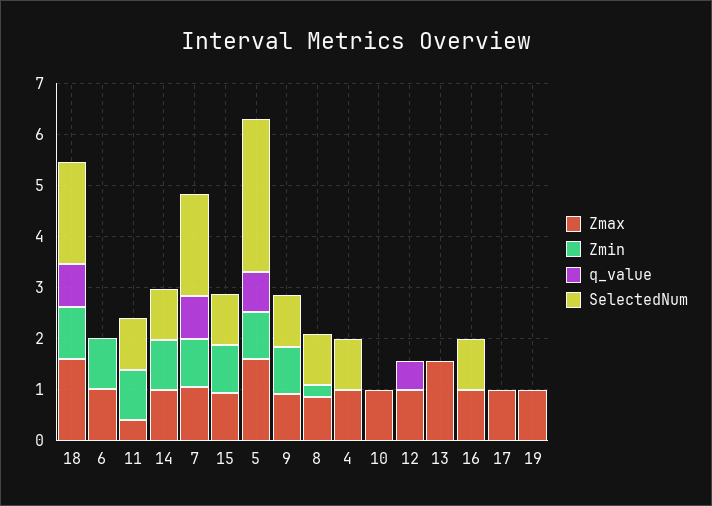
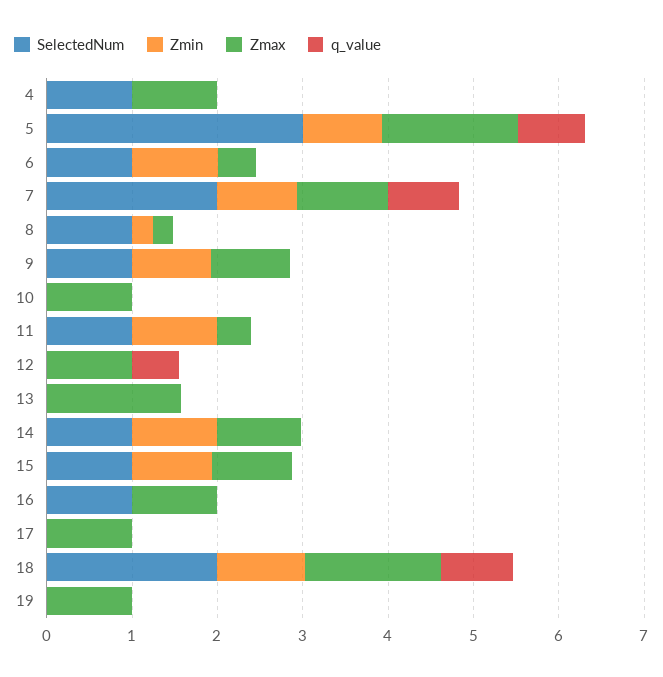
Zmax, 6: 1 -> 0.4
SelectedNum, 6: 0 -> 1
Zmax, 8: 0.8 -> 0.2

